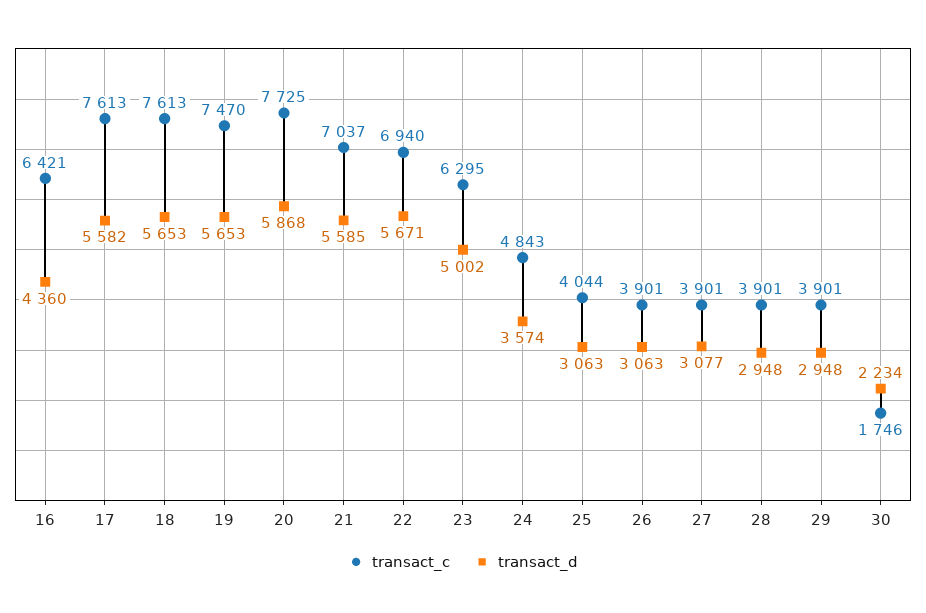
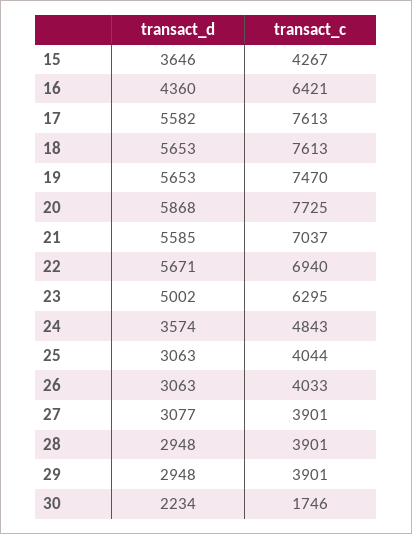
transact_c, 26: 3901 -> 4033
transact_d, 15: none -> 3646
transact_c, 15: none -> 4267

